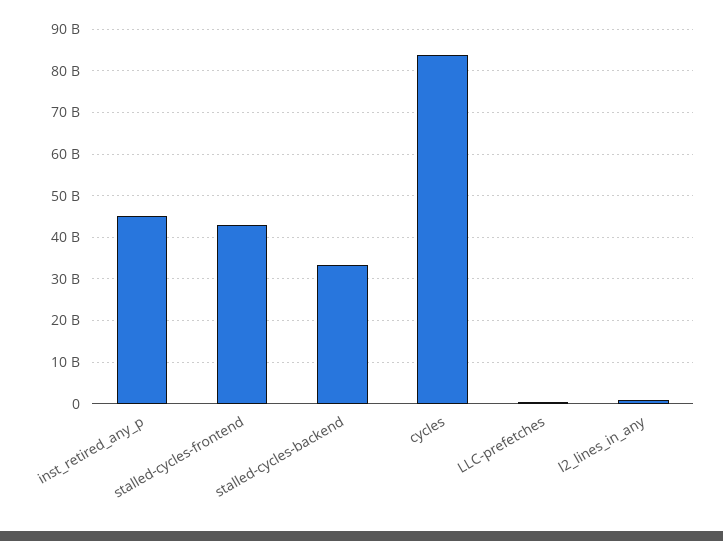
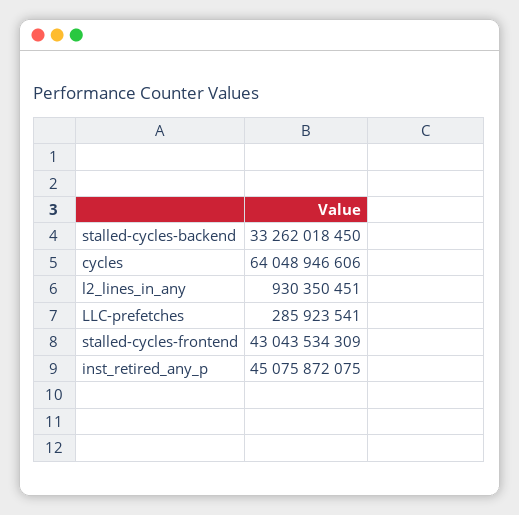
cycles: 84000000000 -> 64048946606

